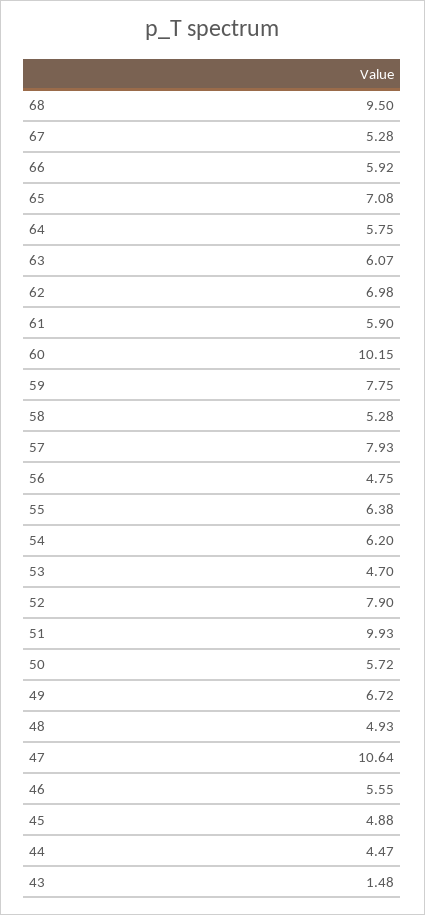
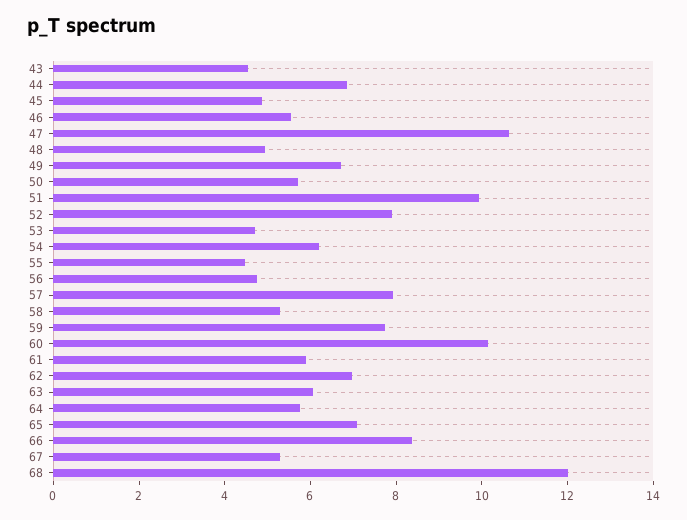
68: 9.5 -> 12
66: 5.92 -> 8.5
55: 6.38 -> 4.5
44: 4.47 -> 7
43: 1.48 -> 4.5

